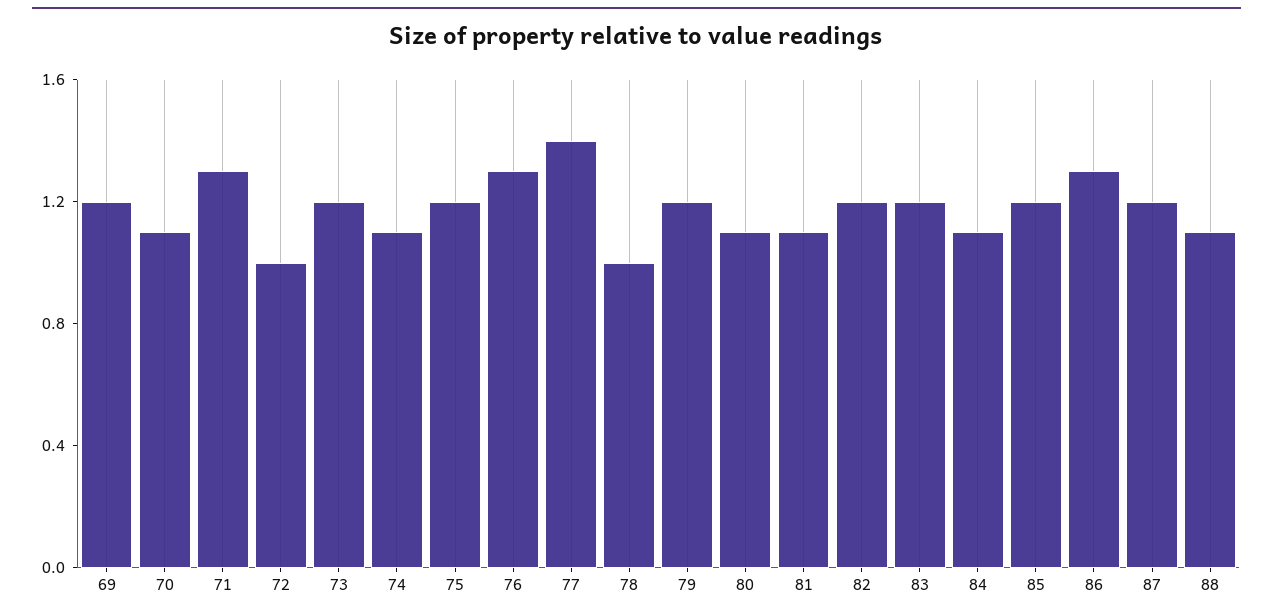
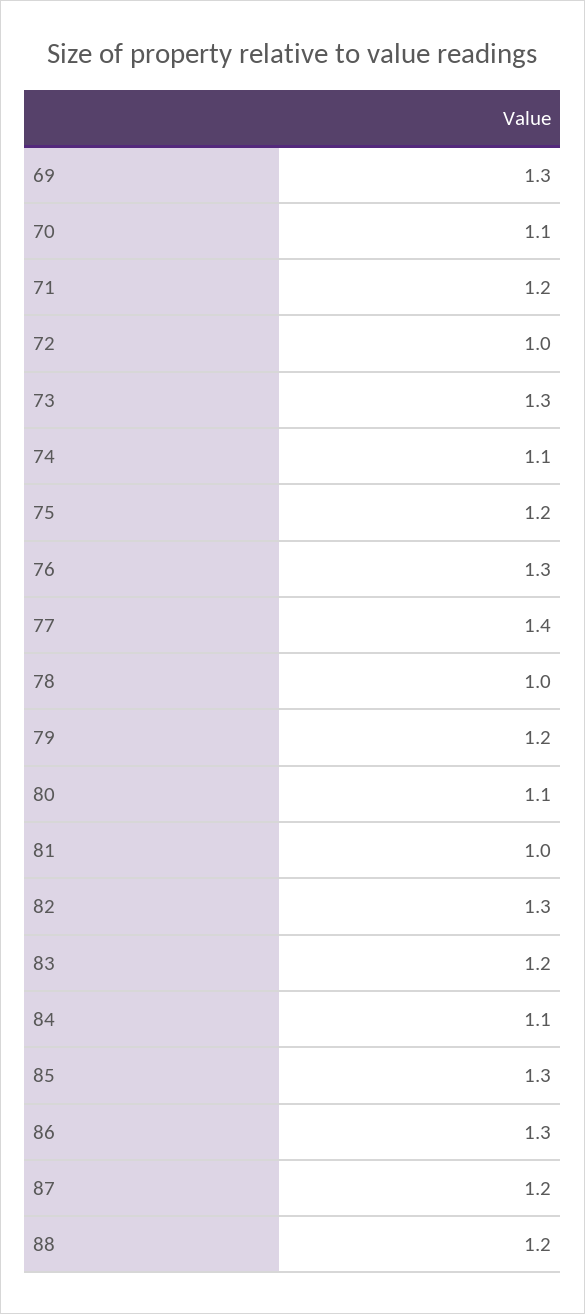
69: 1.2 -> 1.3
71: 1.3 -> 1.2
73: 1.2 -> 1.3
81: 1.1 -> 1
82: 1.2 -> 1.3
85: 1.2 -> 1.3
88: 1.1 -> 1.2

